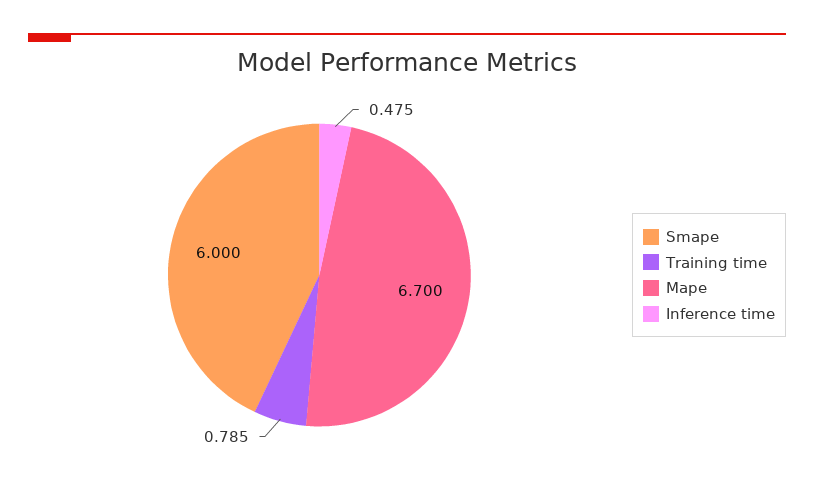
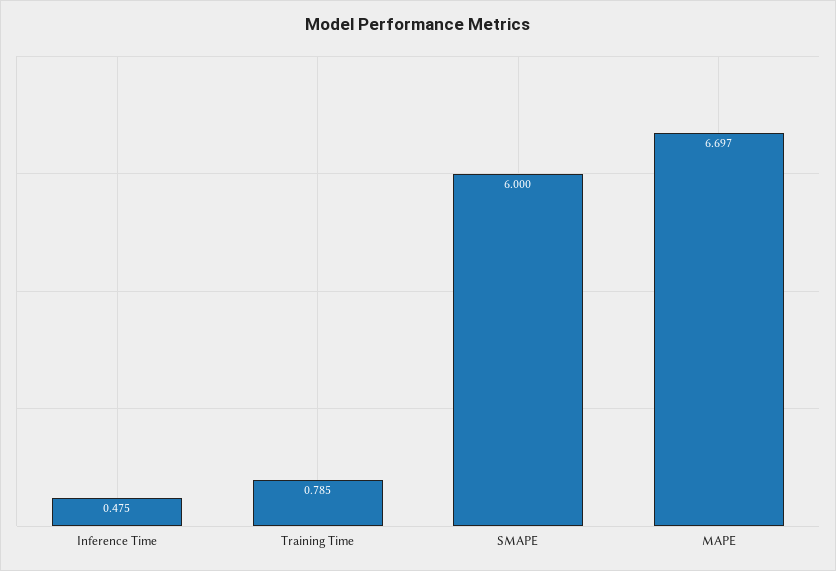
Mape: 6.7 -> 6.697

